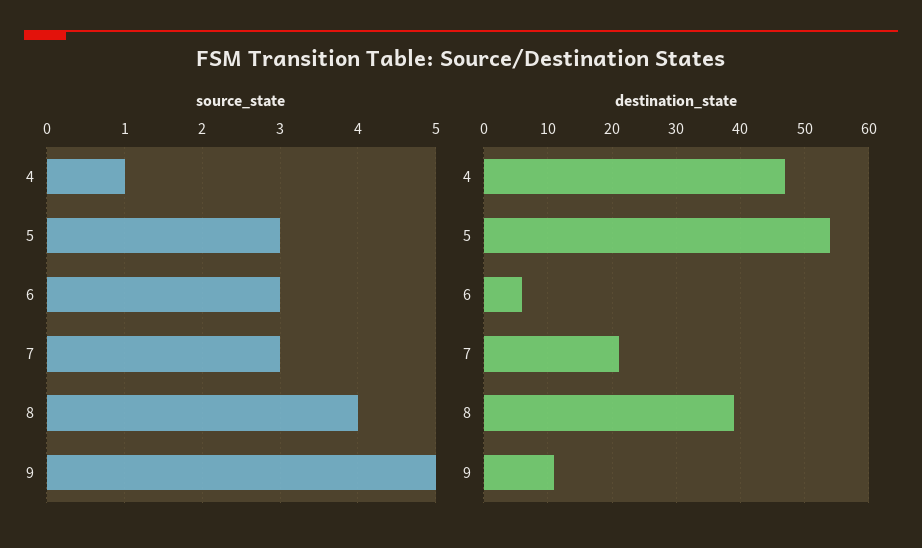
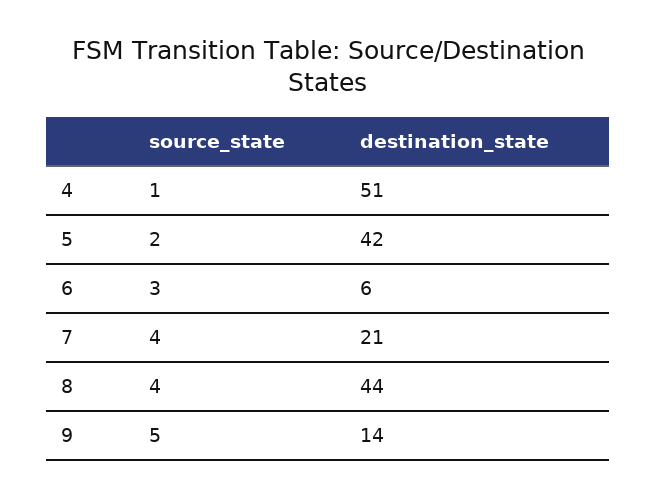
source_state, 5: 3 -> 2
source_state, 7: 3 -> 4
destination_state, 4: 47 -> 51
destination_state, 5: 54 -> 42
destination_state, 8: 39 -> 44
destination_state, 9: 11 -> 14

